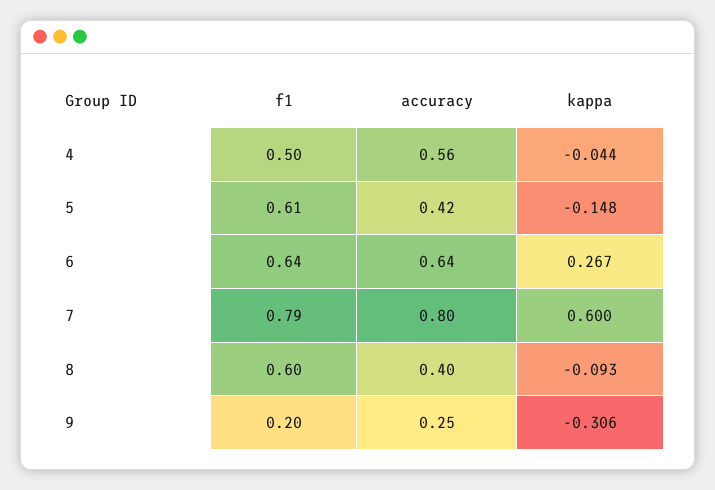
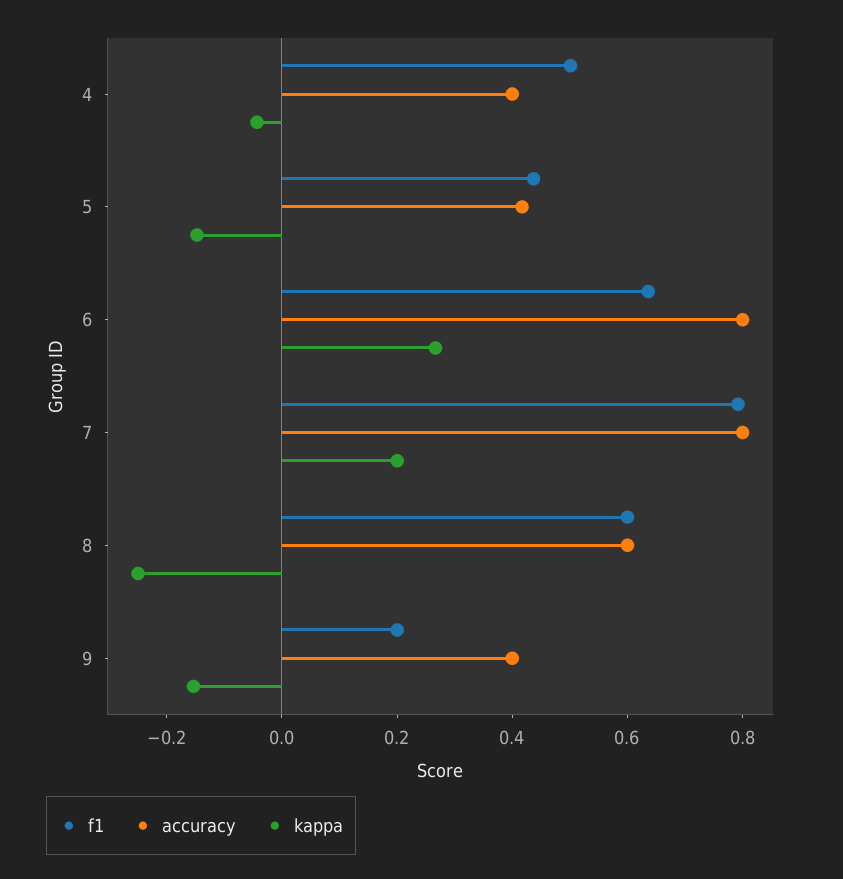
accuracy, 4: 0.56 -> 0.4
f1, 5: 0.61 -> 0.45
accuracy, 6: 0.64 -> 0.8
kappa, 7: 0.6 -> 0.2
accuracy, 8: 0.4 -> 0.6
kappa, 8: -0.093 -> -0.25
accuracy, 9: 0.25 -> 0.4
kappa, 9: -0.306 -> -0.15

